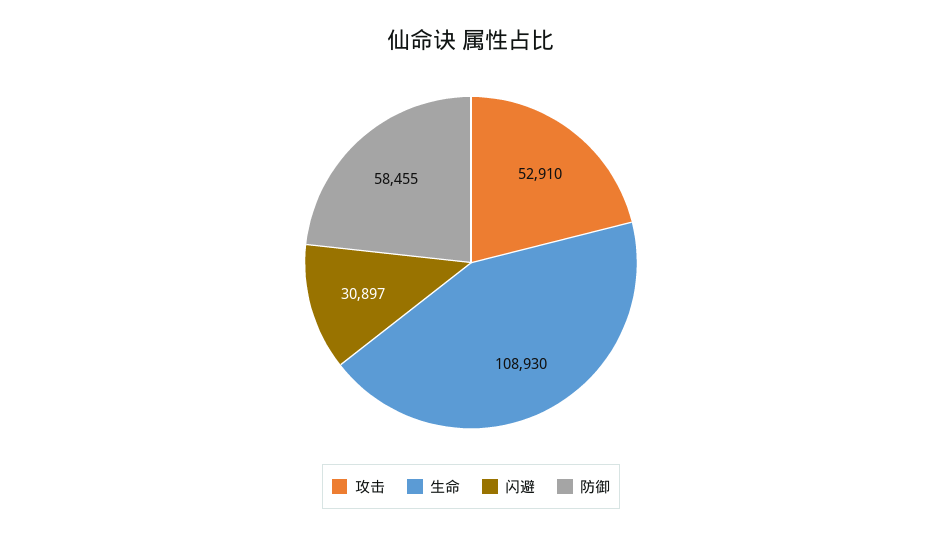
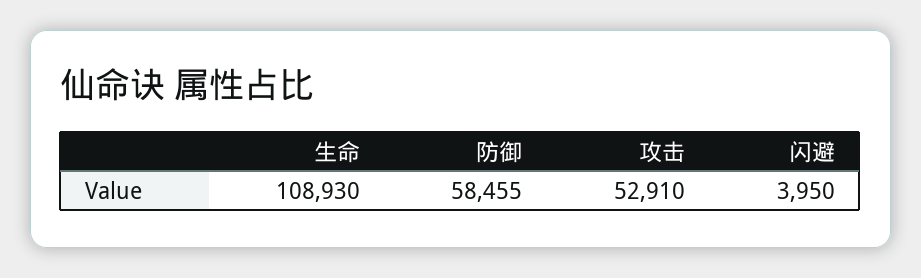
闪避: 30897 -> 3950

